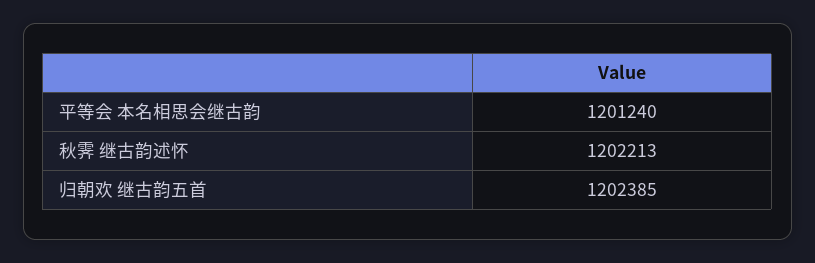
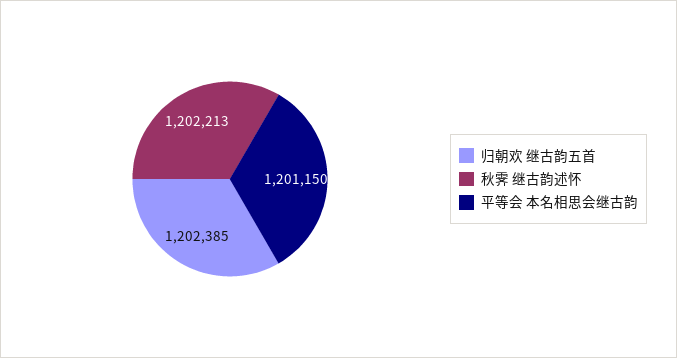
平等会 本名相思会继古韵: 1201240 -> 1201150

